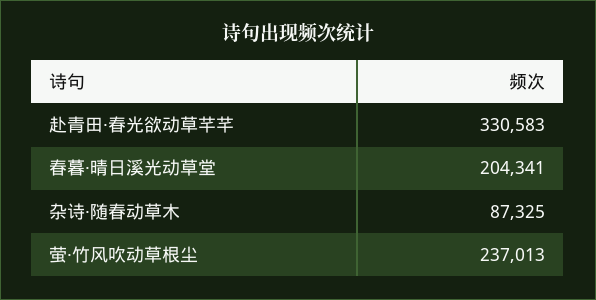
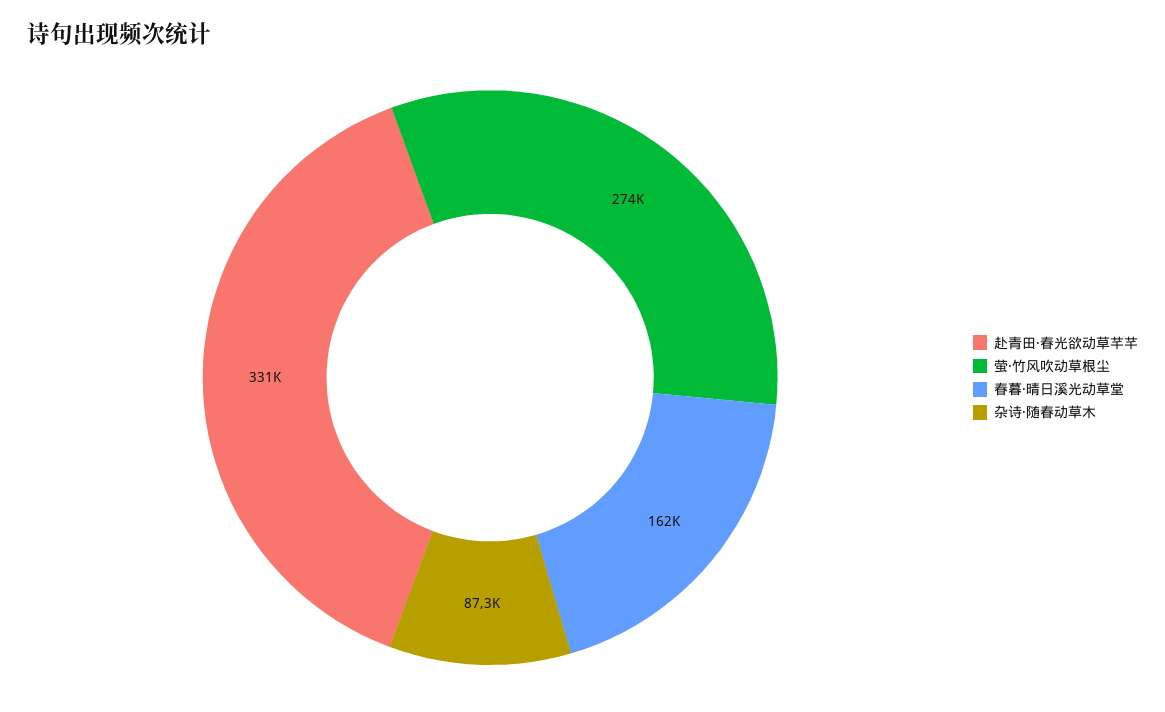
春暮·晴日溪光动草堂: 204341 -> 162000
萤·竹风吹动草根尘: 237013 -> 274000

